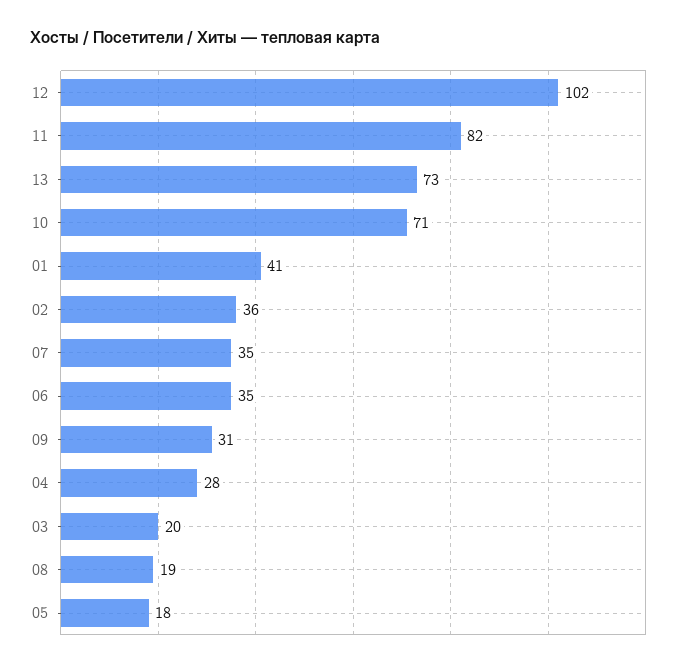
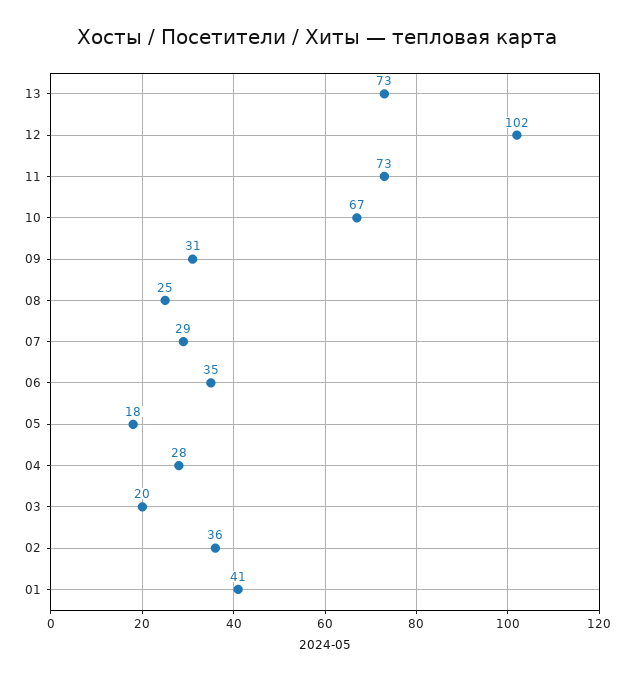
11: 82 -> 73
10: 71 -> 67
07: 35 -> 29
08: 19 -> 25

